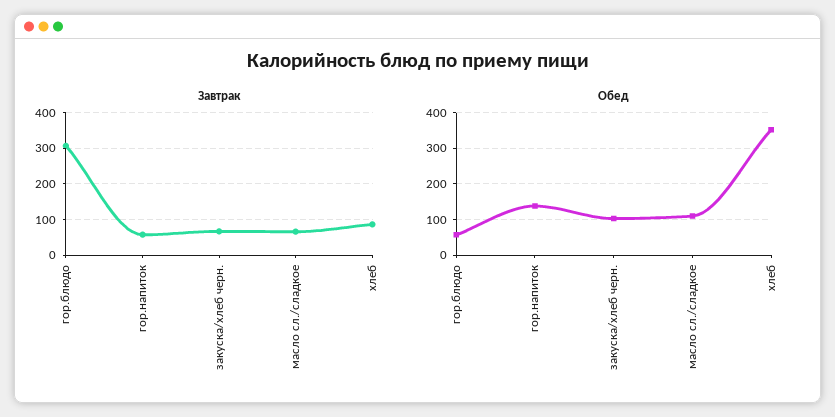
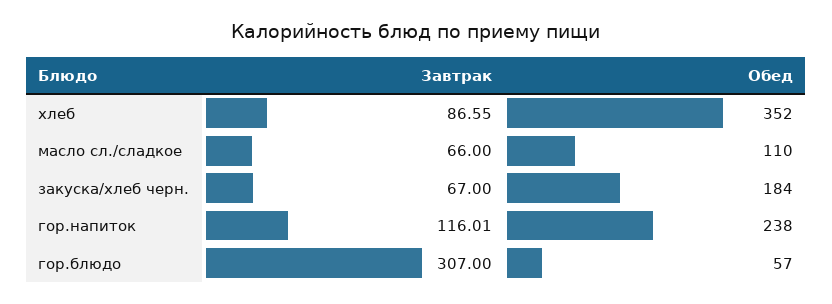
Завтрак, гор.напиток: 60 -> 116.01
Обед, гор.напиток: 140 -> 238
Обед, закуска/хлеб черн.: 100 -> 184

